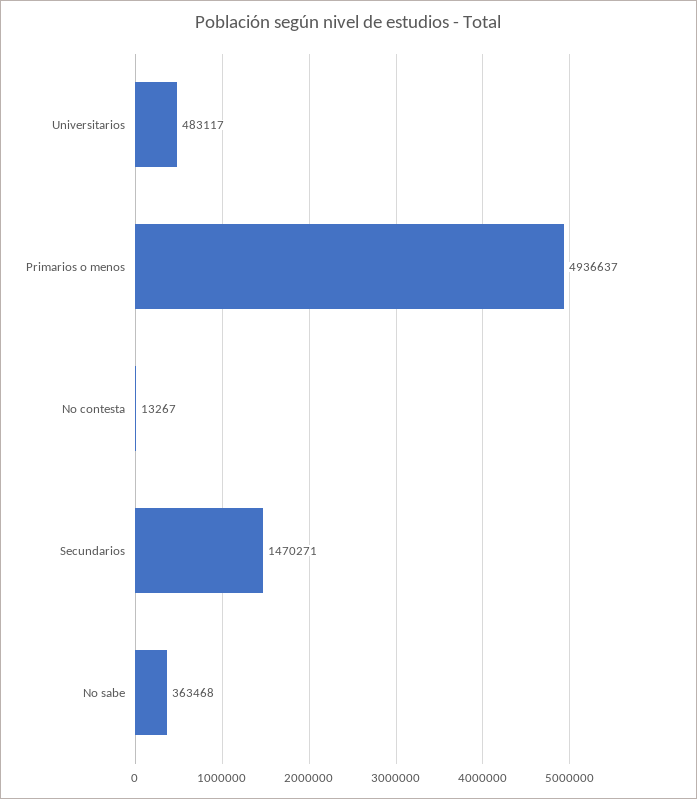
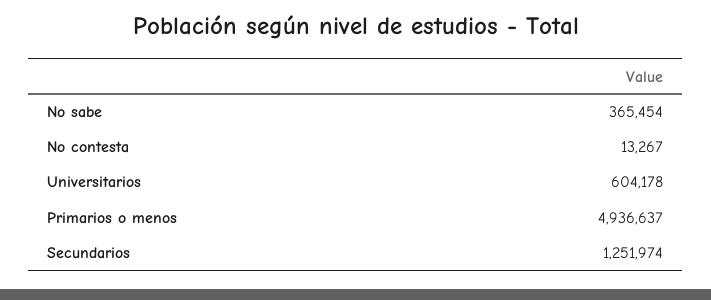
Universitarios: 483117 -> 604178
Secundarios: 1470271 -> 1251974
No sabe: 363468 -> 365454

